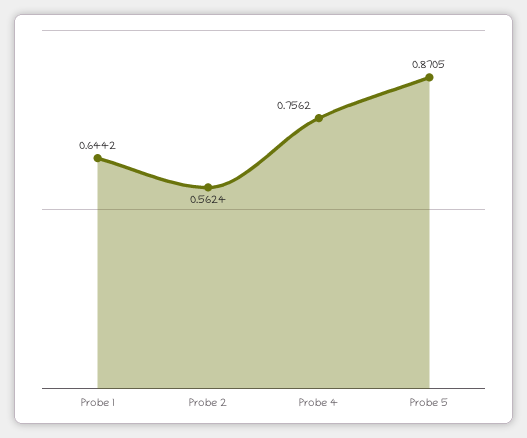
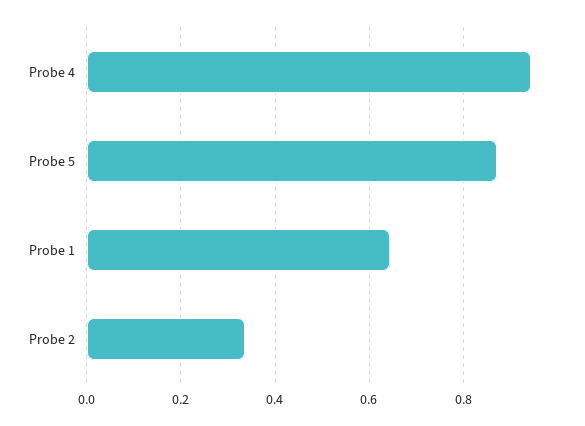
Probe 2: 0.5624 -> 0.34
Probe 4: 0.7562 -> 0.94

